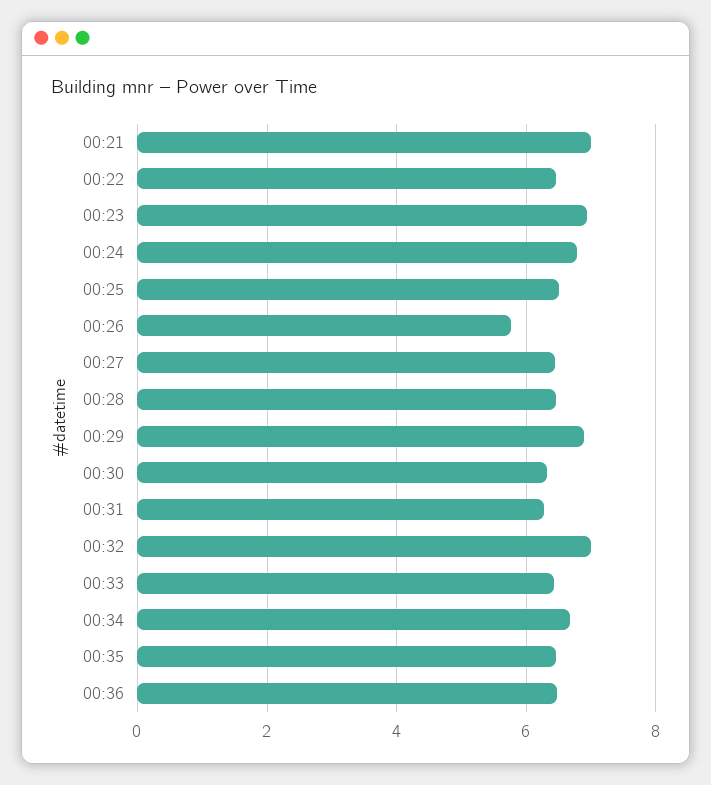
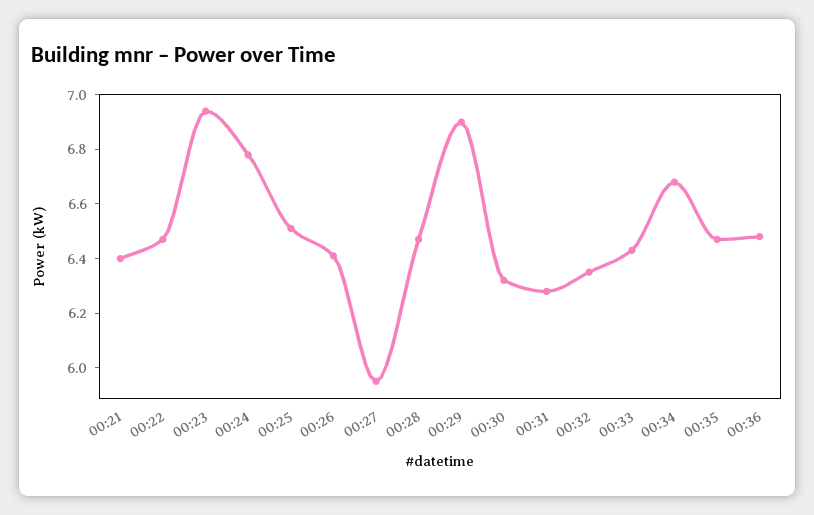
00:21: 7 -> 6.4
00:26: 5.8 -> 6.4
00:27: 6.4 -> 5.95
00:32: 7 -> 6.35

